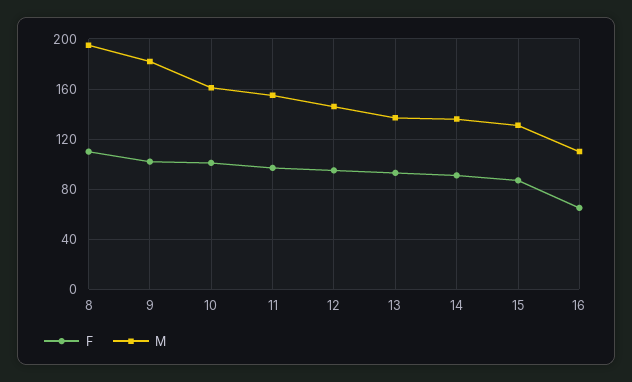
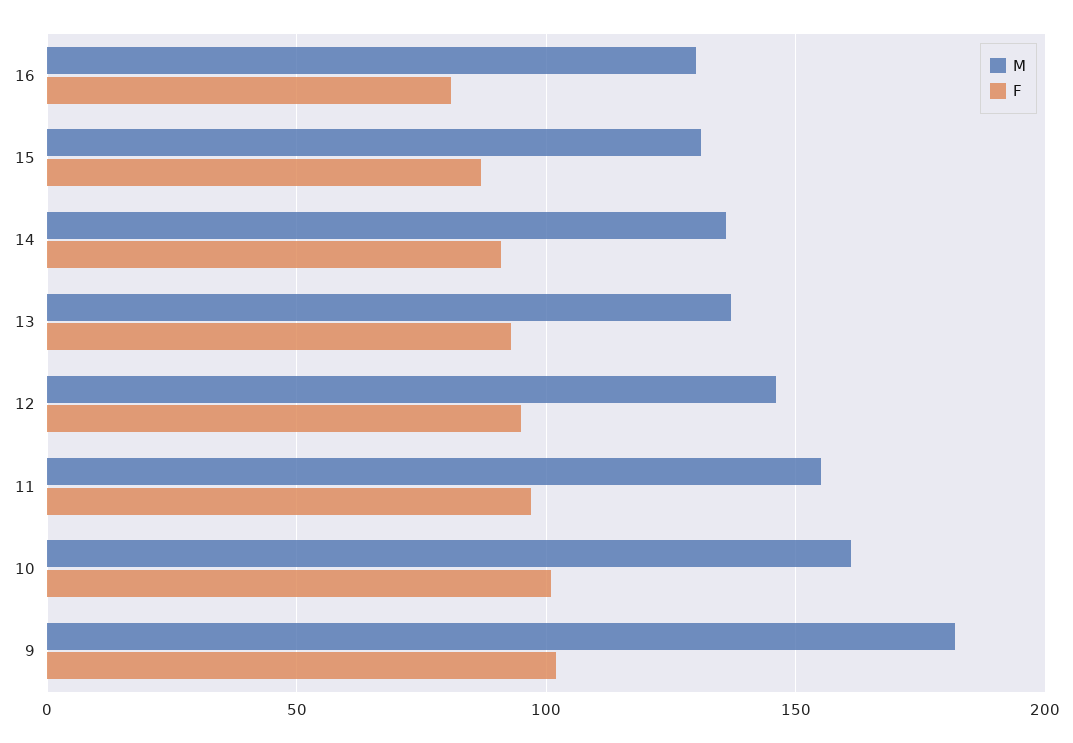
F, 8: 110 -> none
M, 8: 195 -> none
F, 16: 65 -> 80
M, 16: 110 -> 130

